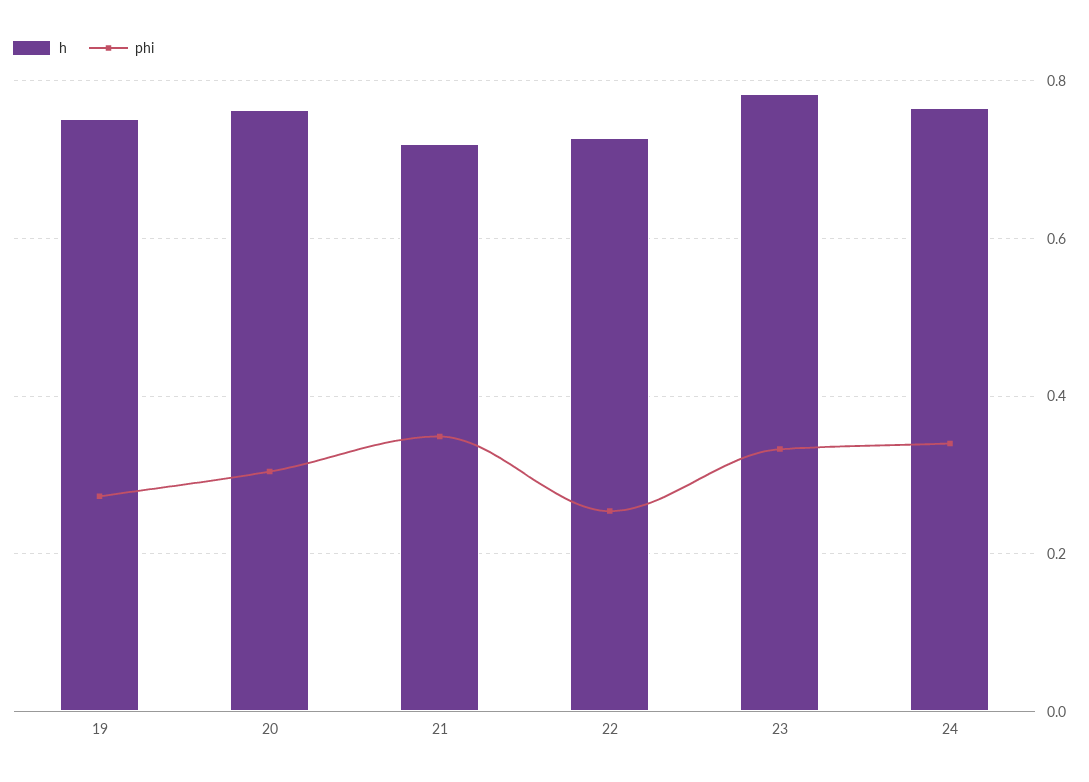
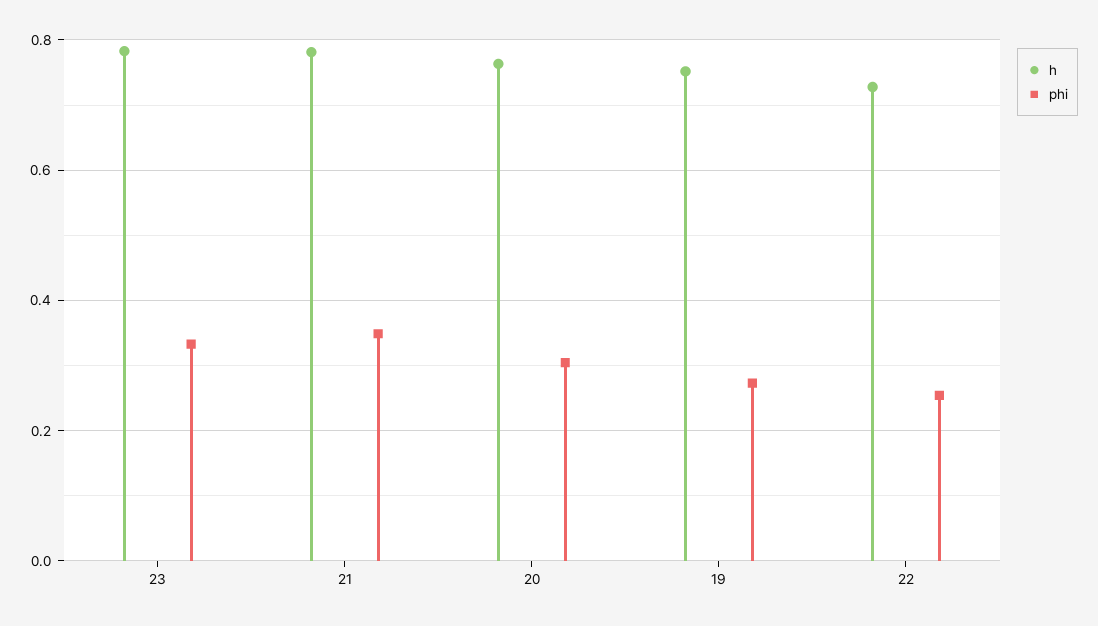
h, 21: 0.72 -> 0.78
h, 24: 0.76 -> none
phi, 24: 0.34 -> none

